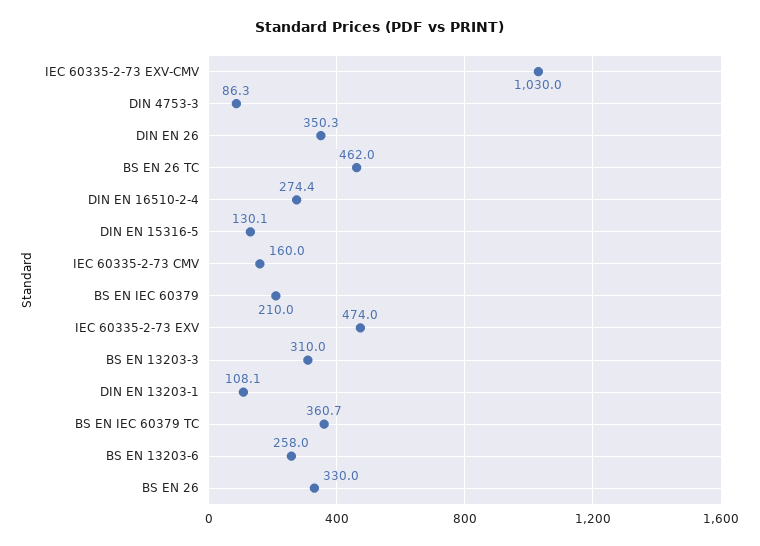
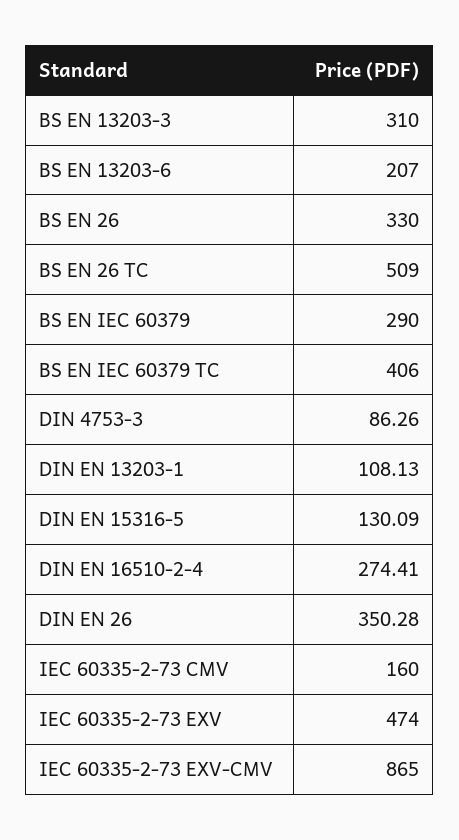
IEC 60335-2-73 EXV-CMV: 1030 -> 865
BS EN 26 TC: 462 -> 509
BS EN IEC 60379: 210 -> 290
BS EN IEC 60379 TC: 360.7 -> 406
BS EN 13203-6: 258 -> 207

